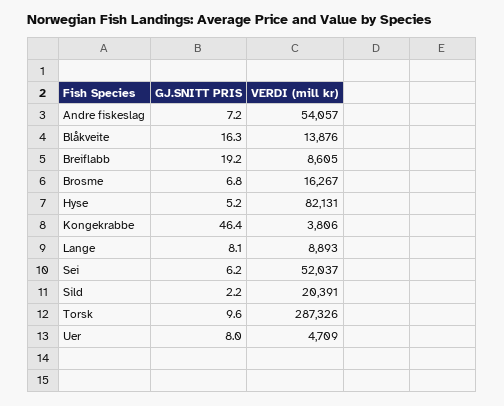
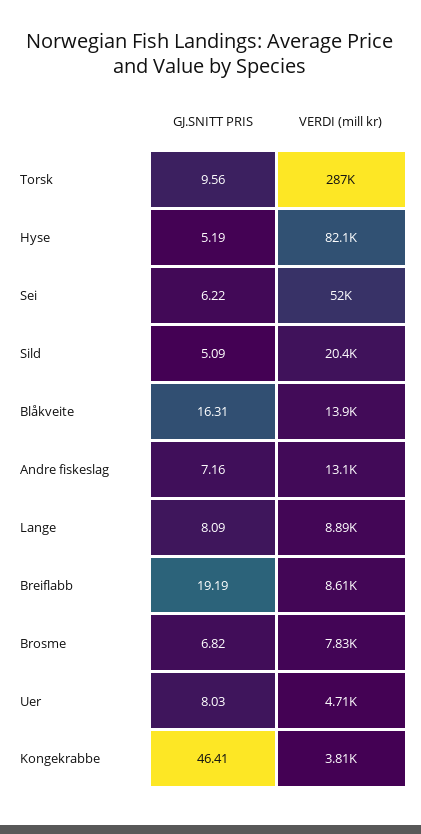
VERDI (mill kr), Andre fiskeslag: 54057 -> 13100
VERDI (mill kr), Brosme: 16267 -> 7830
GJ.SNITT PRIS, Sild: 2.2 -> 5.09

